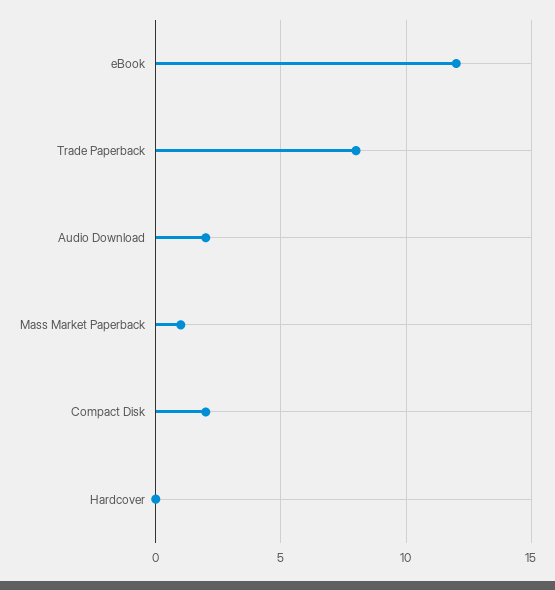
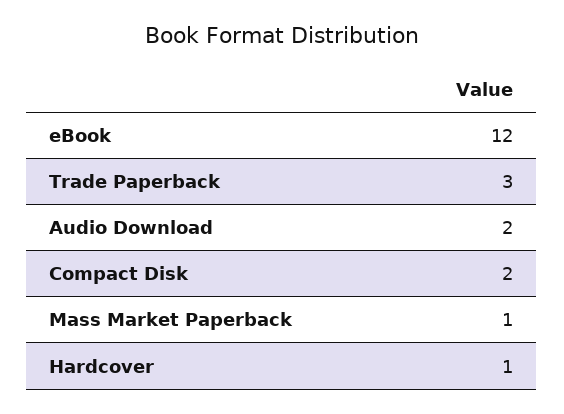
Trade Paperback: 8 -> 3
Hardcover: 0 -> 1

